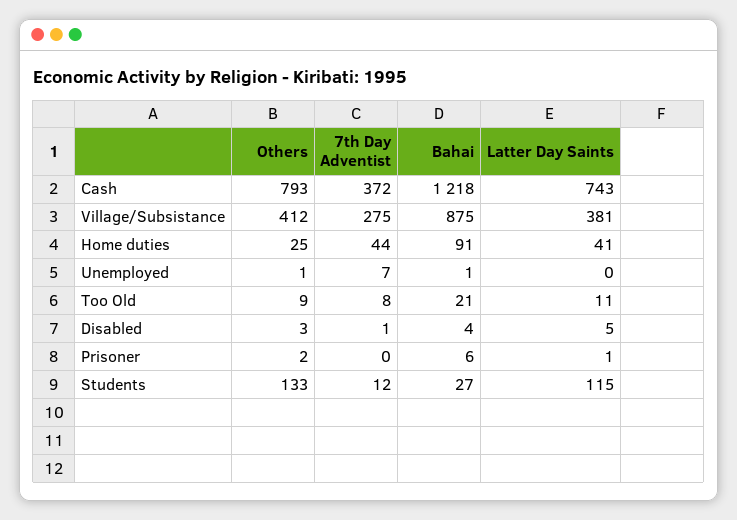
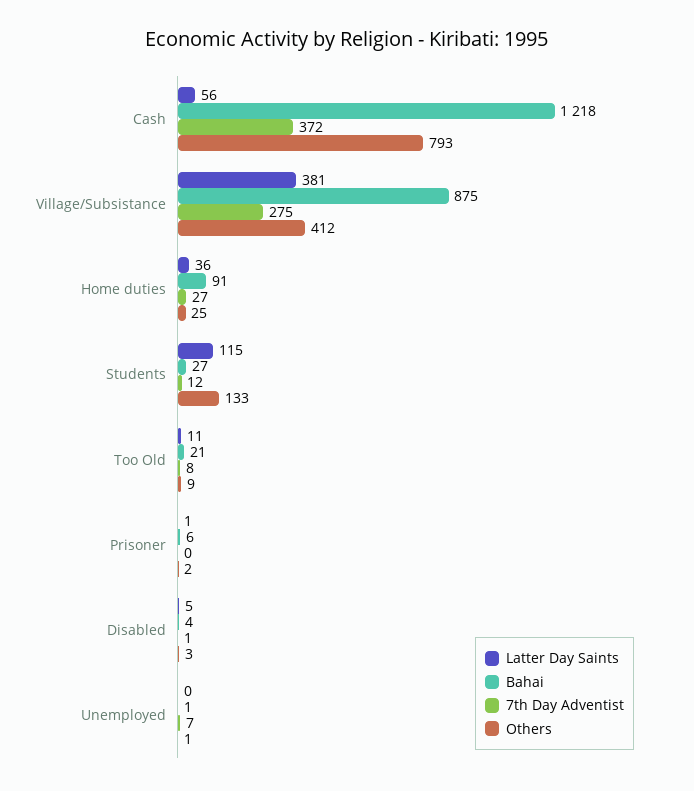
Latter Day Saints, Cash: 743 -> 56
7th Day Adventist, Home duties: 44 -> 27
Latter Day Saints, Home duties: 41 -> 36

